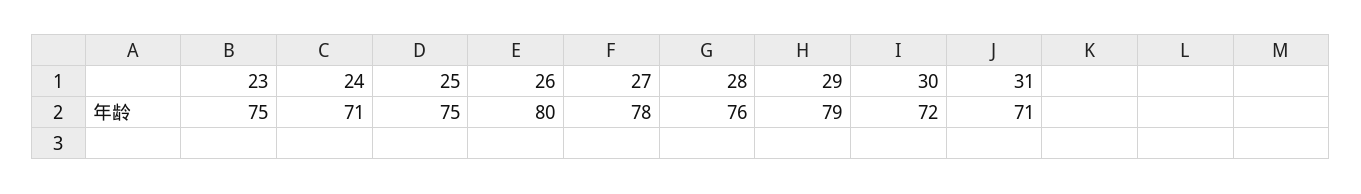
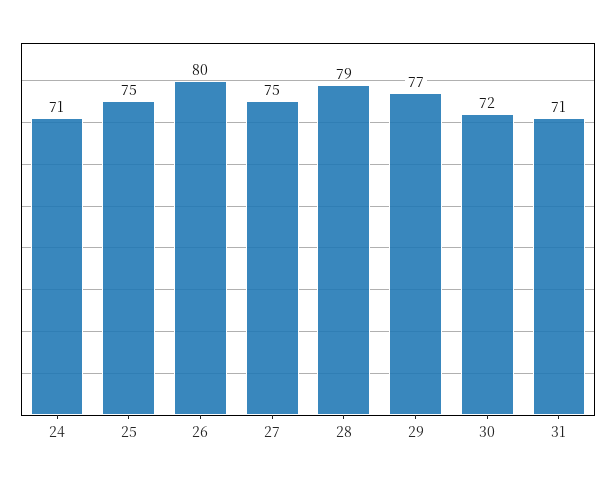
23: 75 -> none
27: 78 -> 75
28: 76 -> 79
29: 79 -> 77

